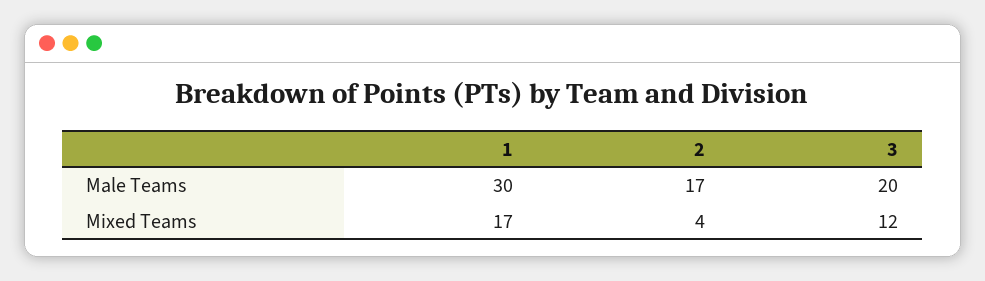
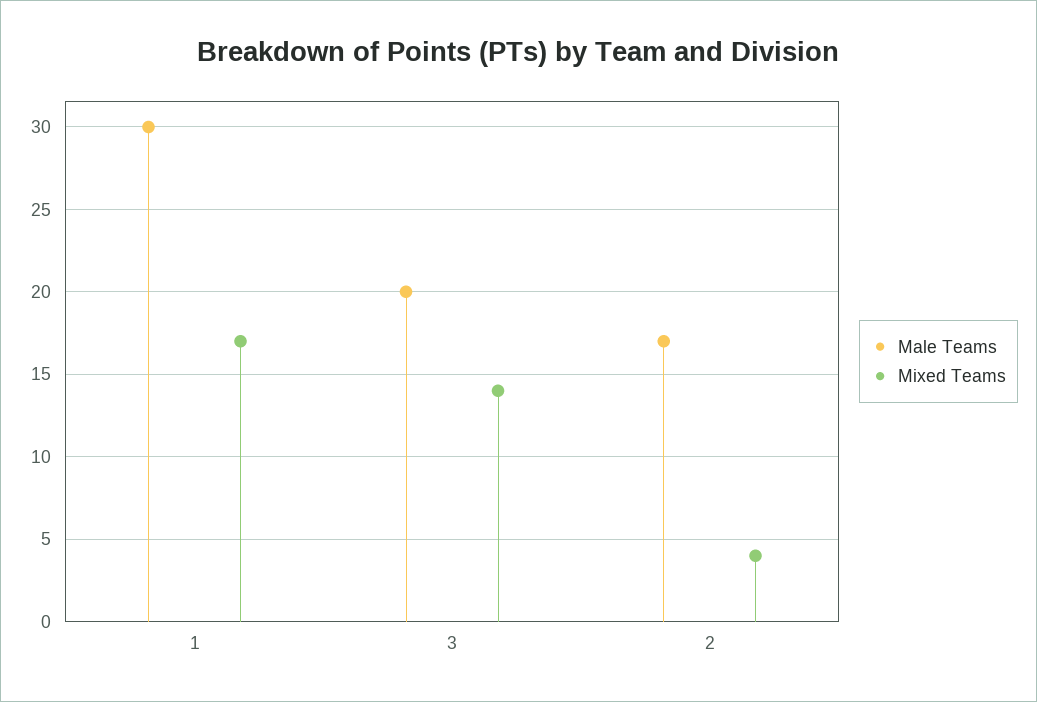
Mixed Teams, 3: 12 -> 14

